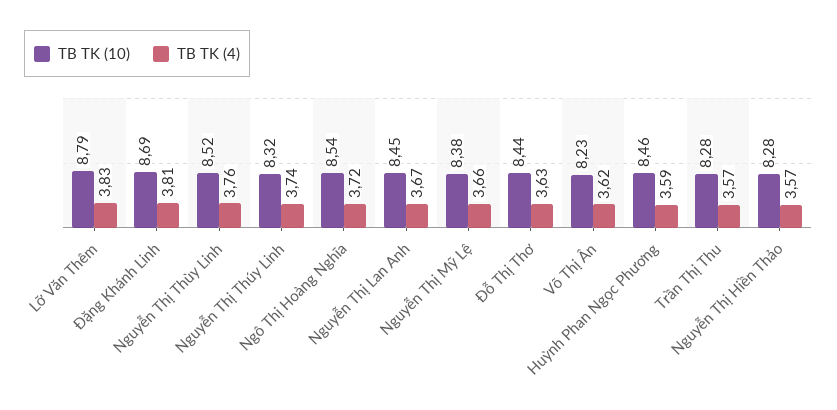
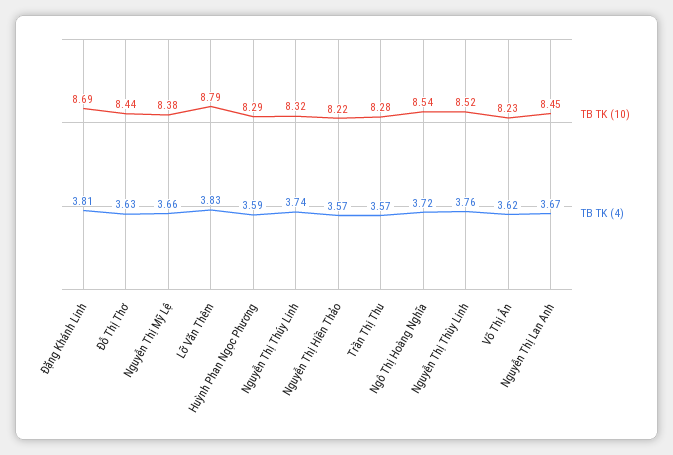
TB TK (10), Huỳnh Phan Ngọc Phương: 8.46 -> 8.29
TB TK (10), Nguyễn Thị Hiền Thảo: 8.28 -> 8.22

